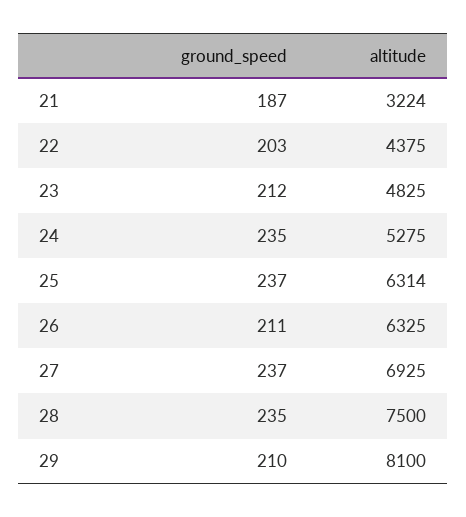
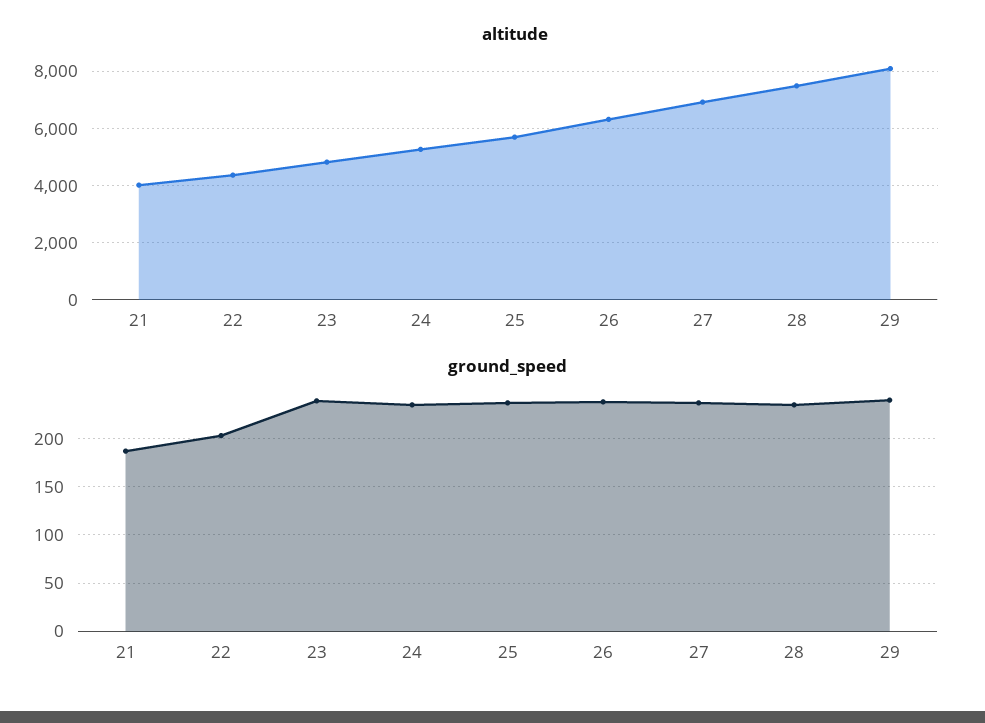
altitude, 21: 3224 -> 4000
ground_speed, 23: 212 -> 240
altitude, 25: 6314 -> 5750
ground_speed, 26: 211 -> 240
ground_speed, 29: 210 -> 240

